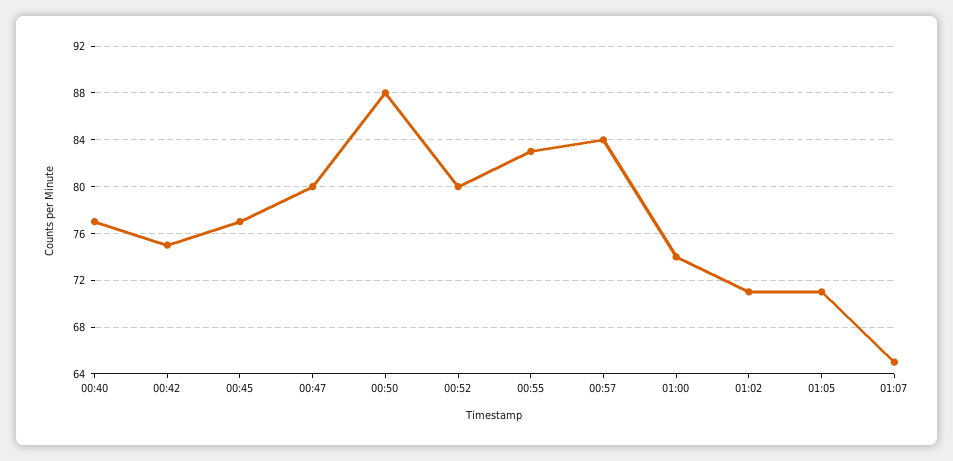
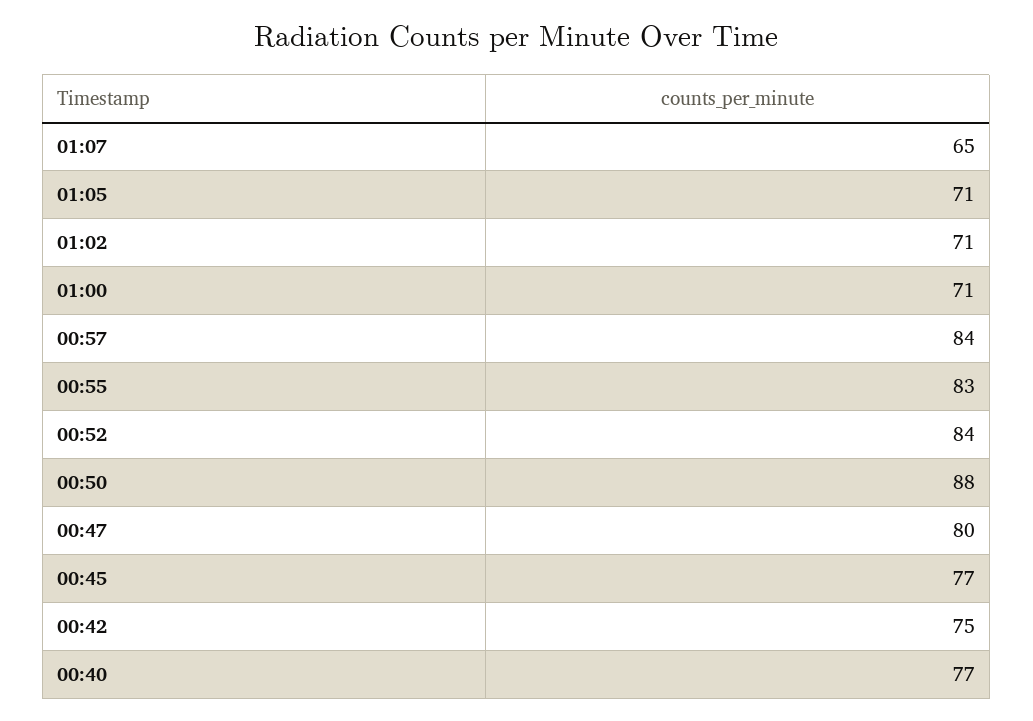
00:52: 80 -> 84
01:00: 74 -> 71

